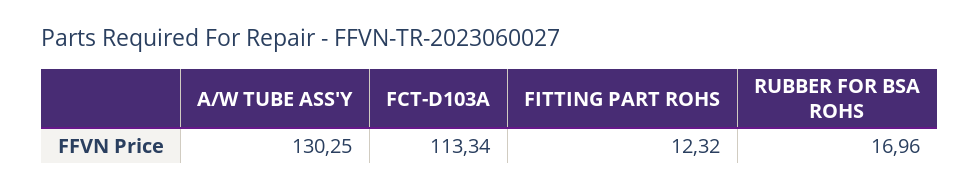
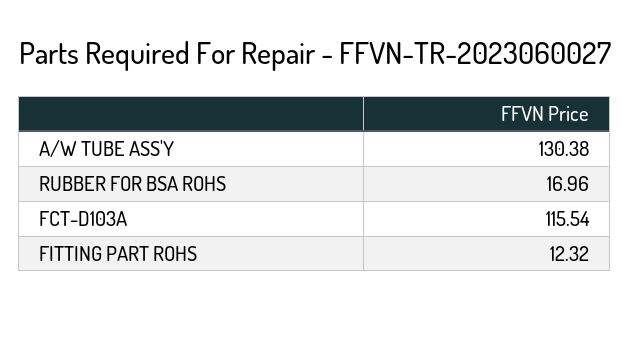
A/W TUBE ASS'Y: 130.25 -> 130.38
FCT-D103A: 113.34 -> 115.54

